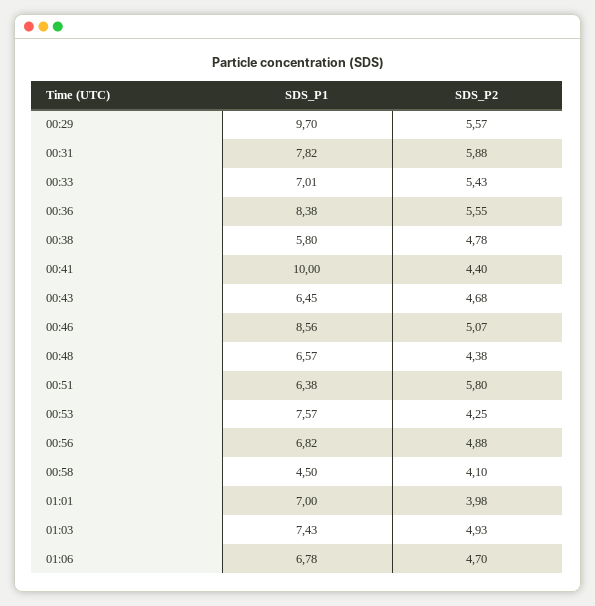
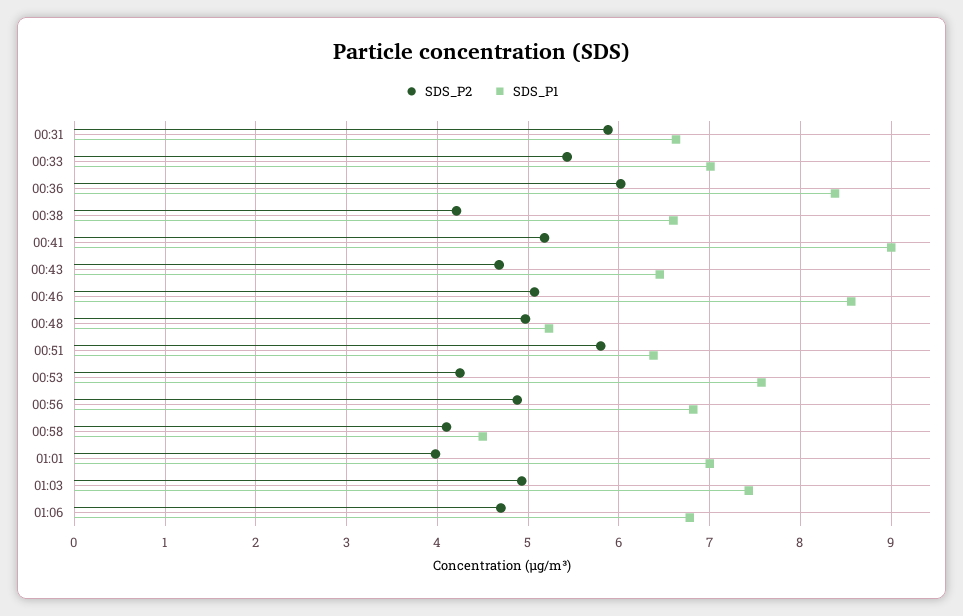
SDS_P1, 00:29: 9.7 -> none
SDS_P2, 00:29: 5.57 -> none
SDS_P1, 00:31: 7.82 -> 6.6
SDS_P2, 00:36: 5.55 -> 6
SDS_P1, 00:38: 5.8 -> 6.6
SDS_P2, 00:38: 4.78 -> 4.2
SDS_P1, 00:41: 10 -> 9
SDS_P2, 00:41: 4.4 -> 5.2
SDS_P1, 00:48: 6.57 -> 5.2
SDS_P2, 00:48: 4.38 -> 5

